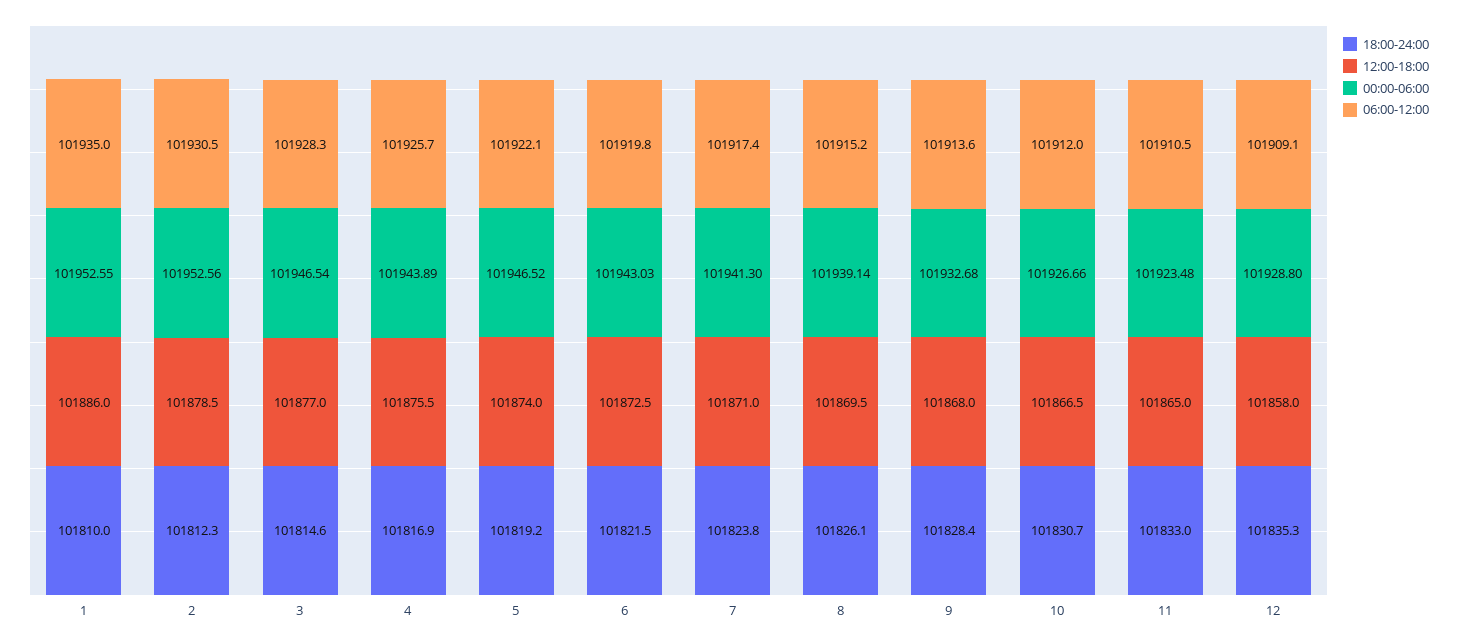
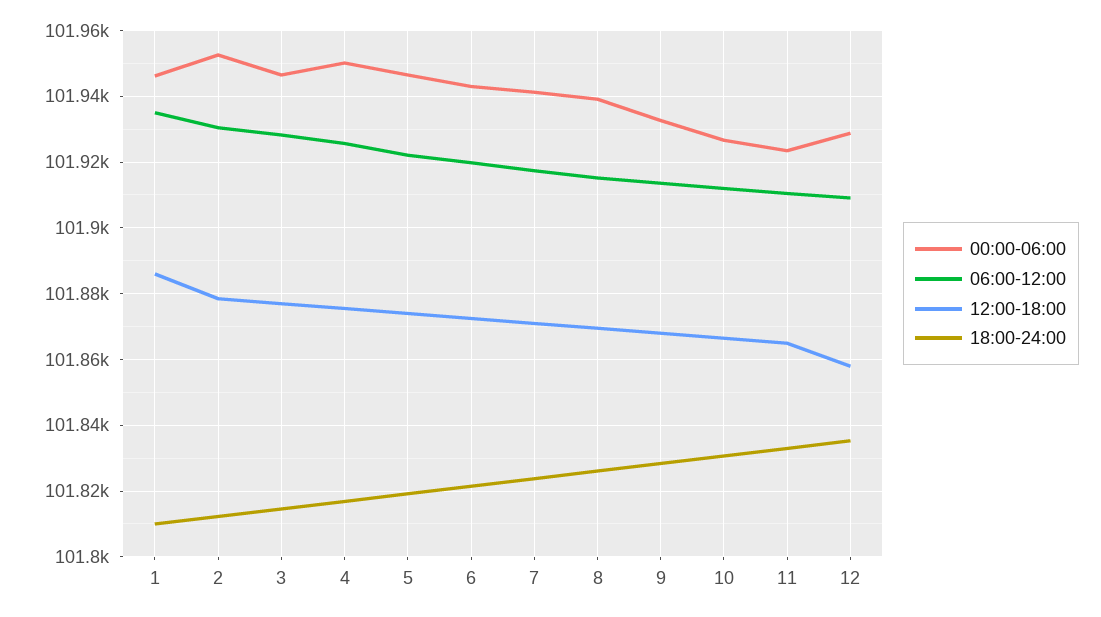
00:00-06:00, 1: 101952.55 -> 101946
00:00-06:00, 4: 101943.89 -> 101950

